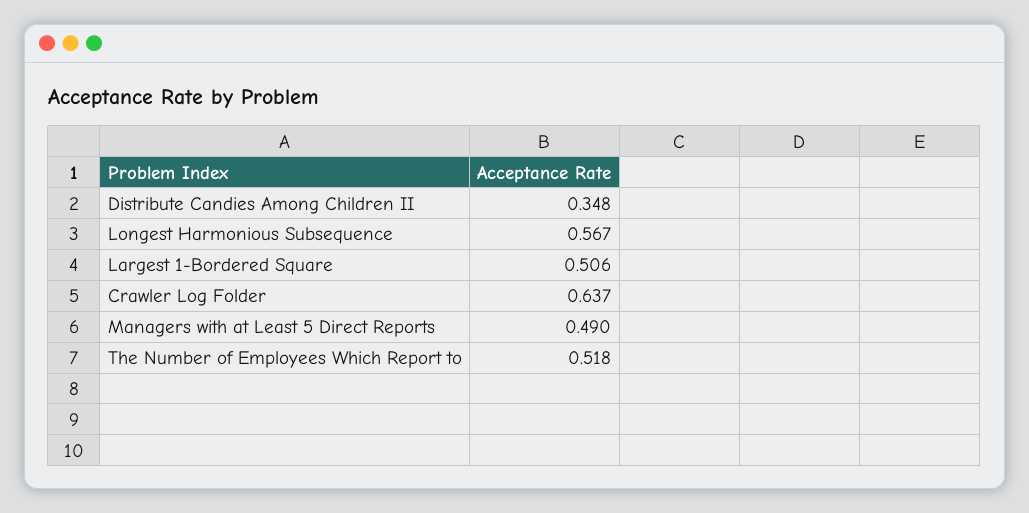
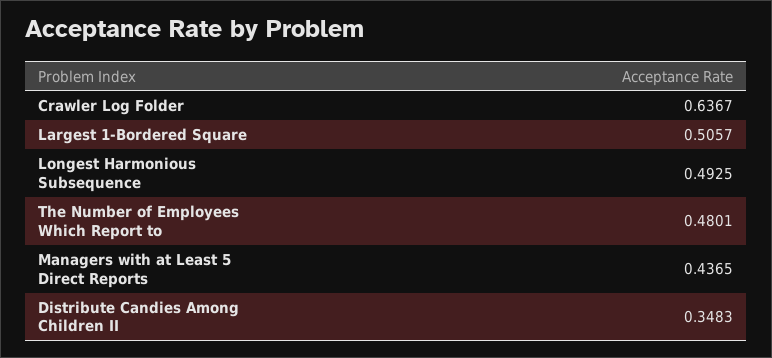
Longest Harmonious Subsequence: 0.567 -> 0.4925
Managers with at Least 5 Direct Reports: 0.49 -> 0.4365
The Number of Employees Which Report to: 0.518 -> 0.4801

